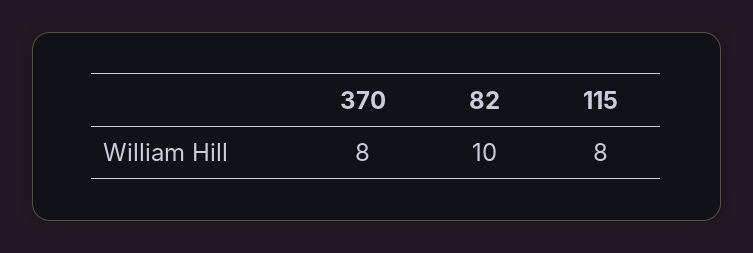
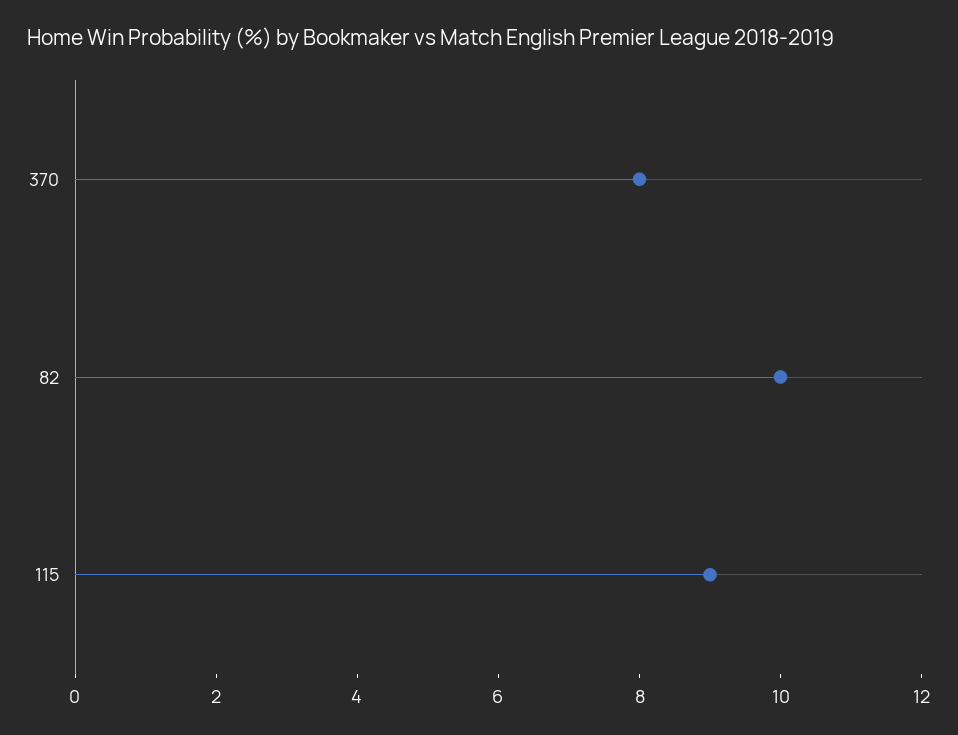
115: 8 -> 9

